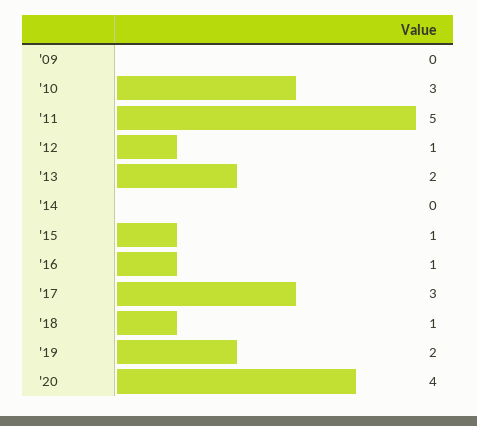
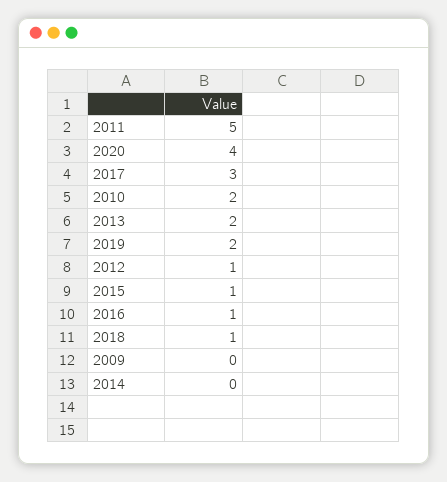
'10: 3 -> 2

